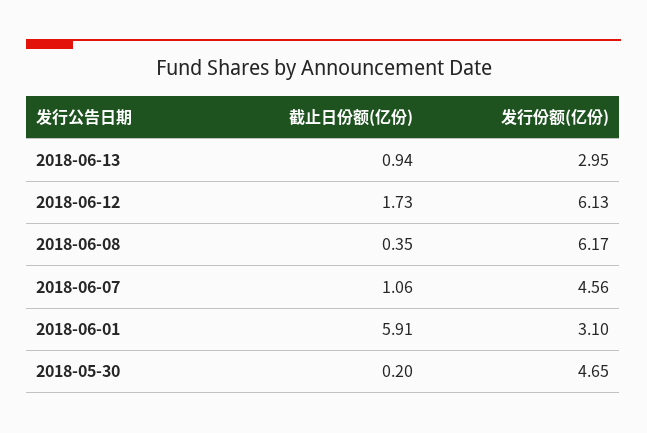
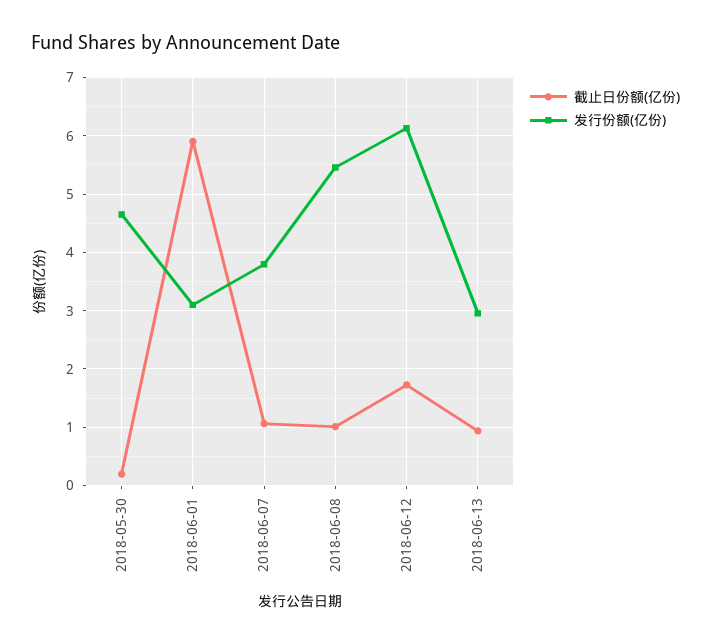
截止日份额(亿份), 2018-06-08: 0.35 -> 1
发行份额(亿份), 2018-06-08: 6.17 -> 5.4
发行份额(亿份), 2018-06-07: 4.56 -> 3.8

